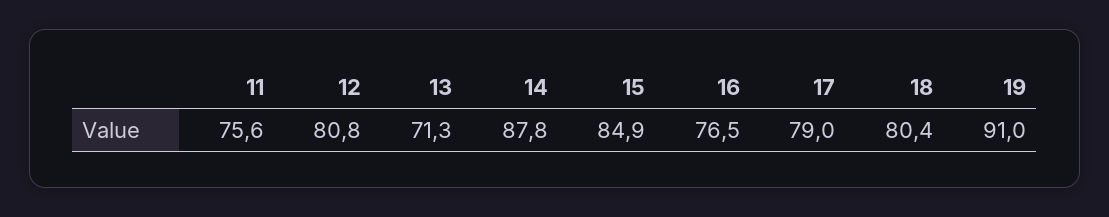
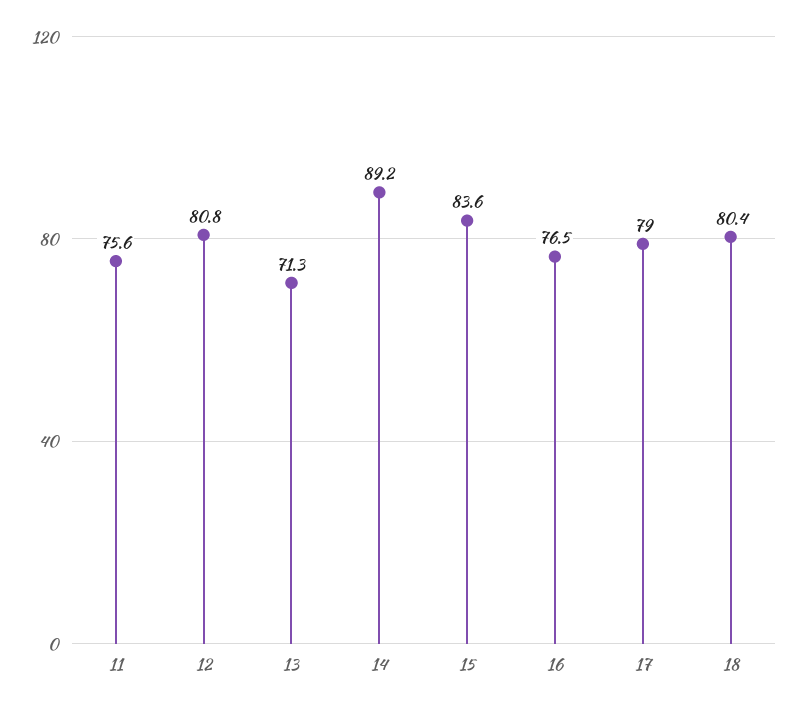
14: 87.8 -> 89.2
15: 84.9 -> 83.6
19: 91 -> none

